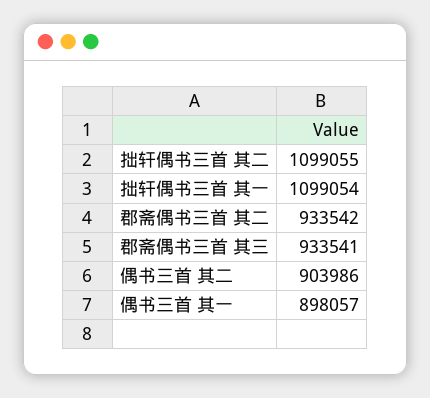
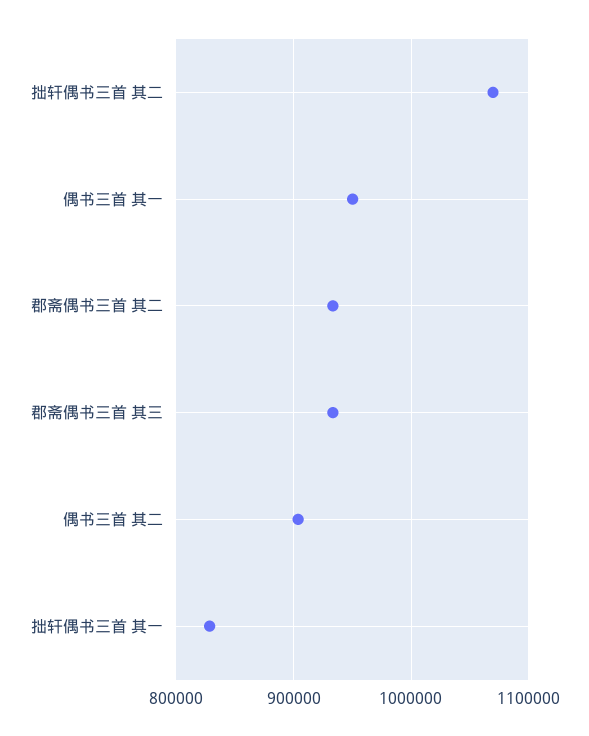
拙轩偶书三首 其二: 1099055 -> 1070000
拙轩偶书三首 其一: 1099054 -> 830000
偶书三首 其一: 898057 -> 950000

